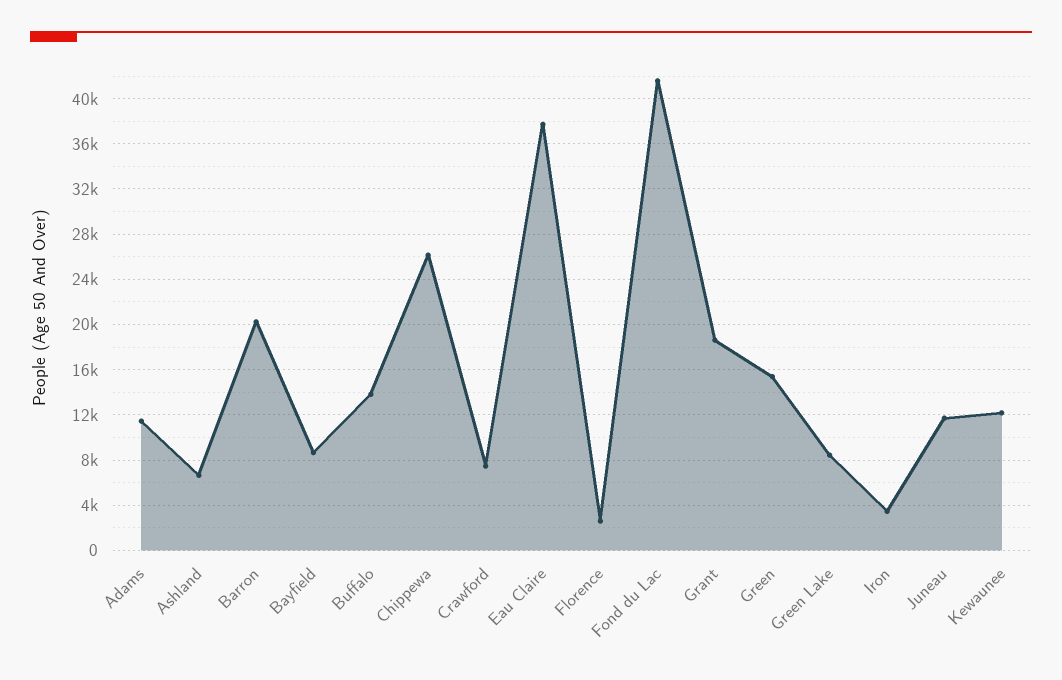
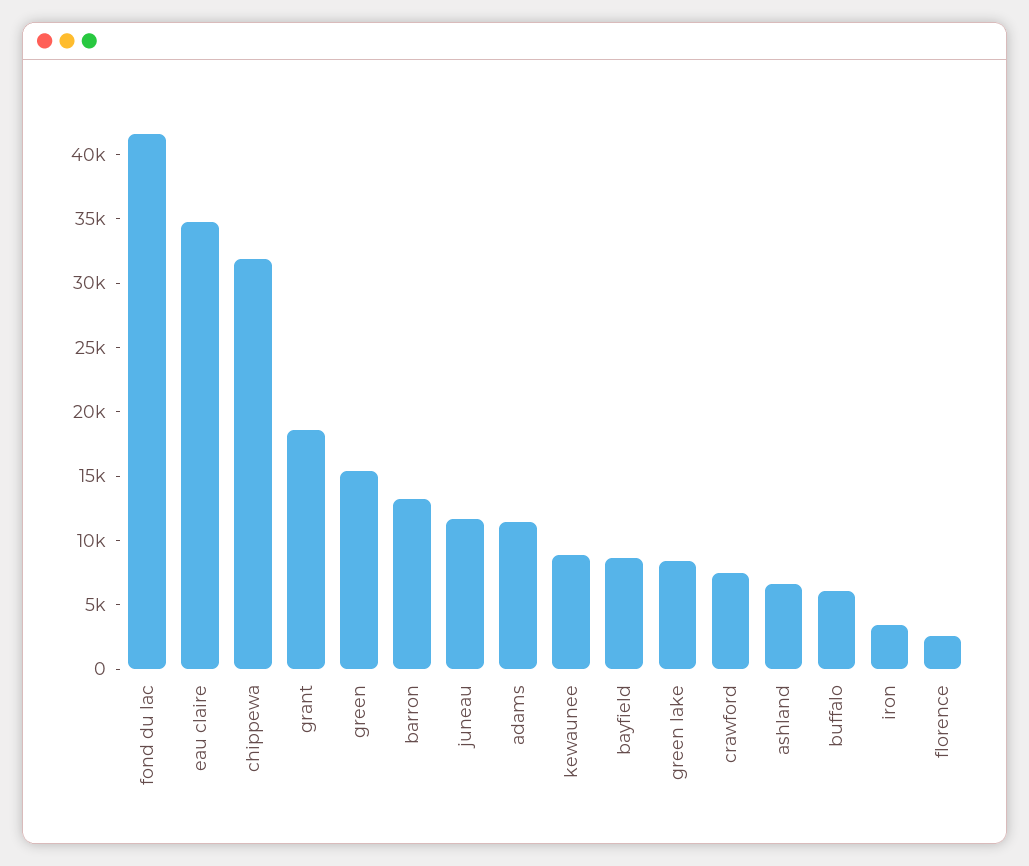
Barron: 20000 -> 13000
Buffalo: 14000 -> 6000
Chippewa: 26000 -> 32000
Eau Claire: 38000 -> 35000
Kewaunee: 12000 -> 9000

